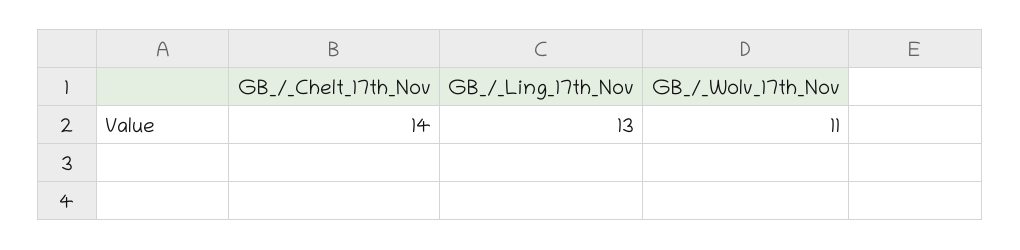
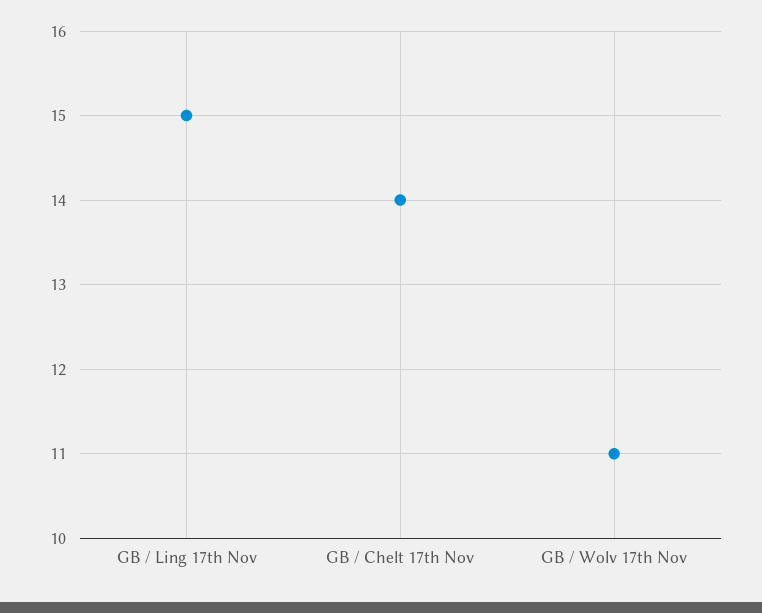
GB_/_Ling_17th_Nov: 13 -> 15

